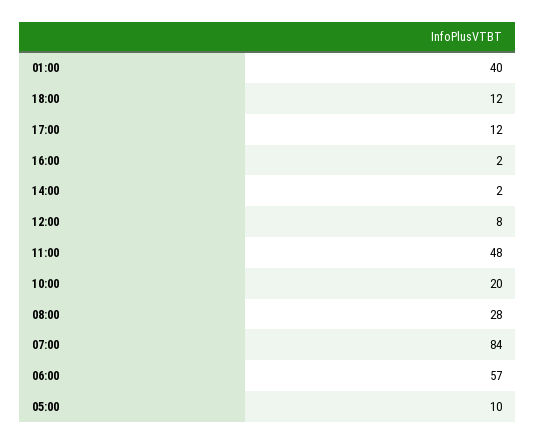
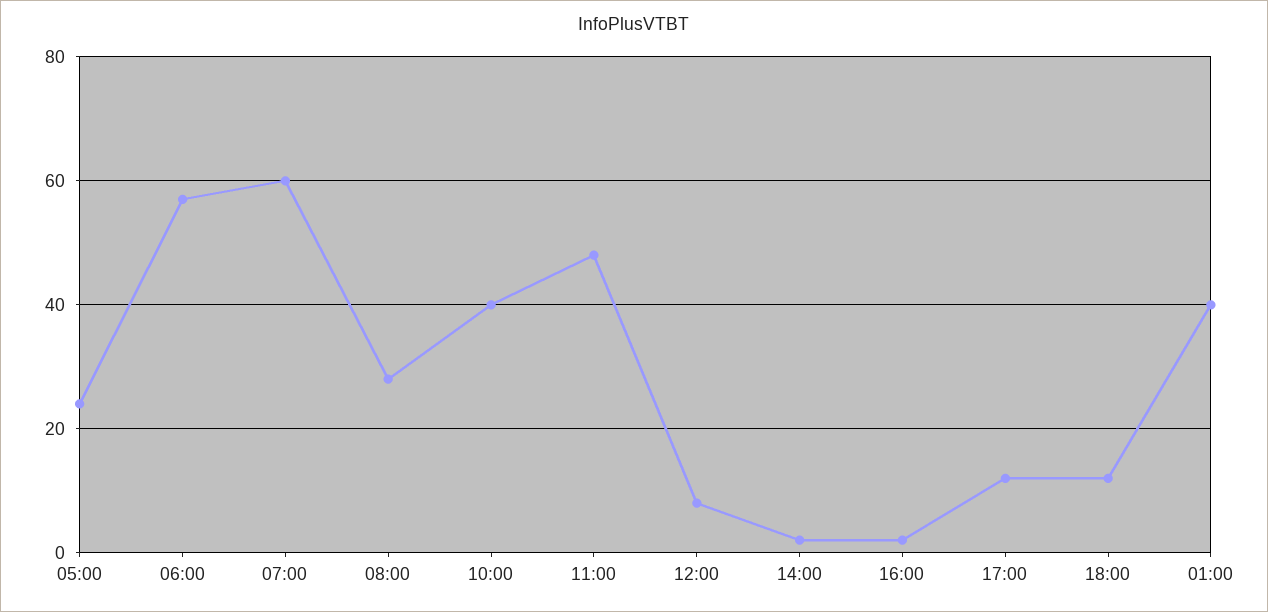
10:00: 20 -> 40
07:00: 84 -> 60
05:00: 10 -> 25

